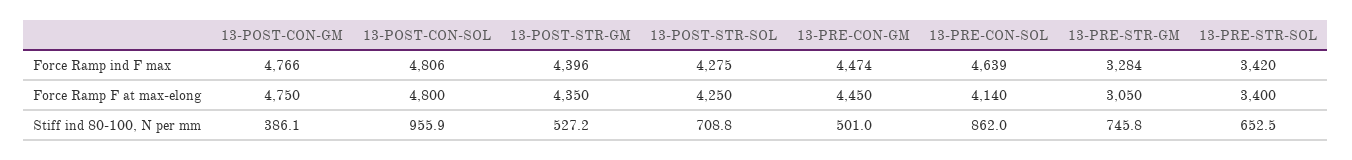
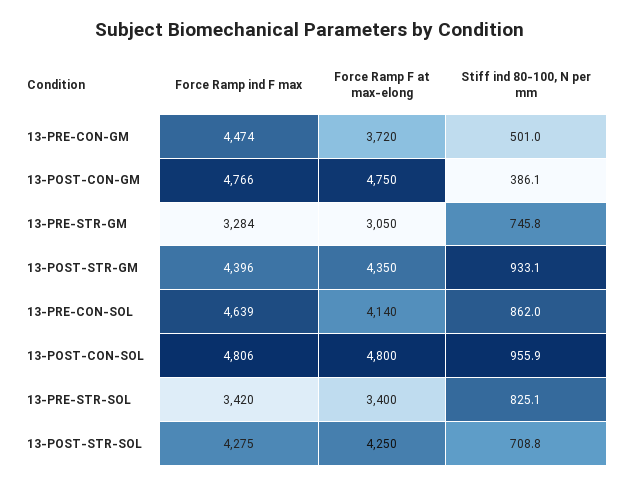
13-PRE-CON-GM, Force Ramp F at max-elong: 4450 -> 3720
13-POST-STR-GM, Stiff ind 80-100, N per mm: 527.2 -> 933.1
13-PRE-STR-SOL, Stiff ind 80-100, N per mm: 652.5 -> 825.1

